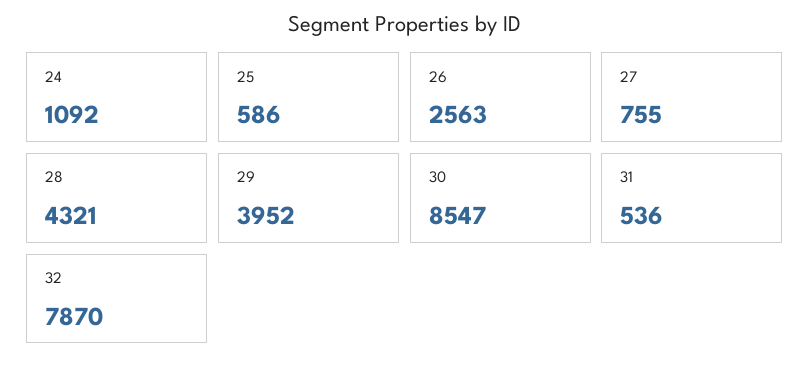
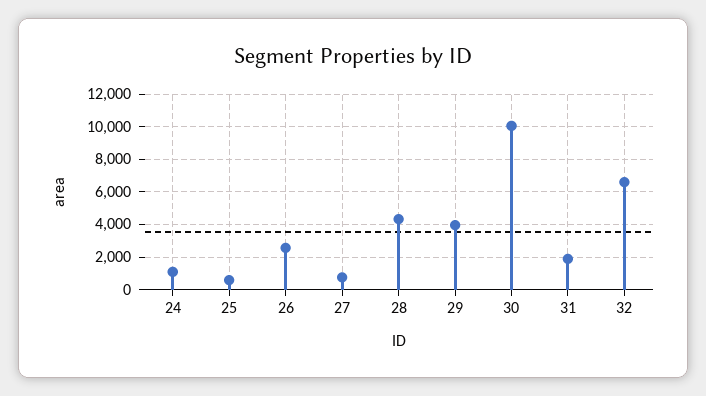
30: 8547 -> 10000
31: 536 -> 2000
32: 7870 -> 6500

